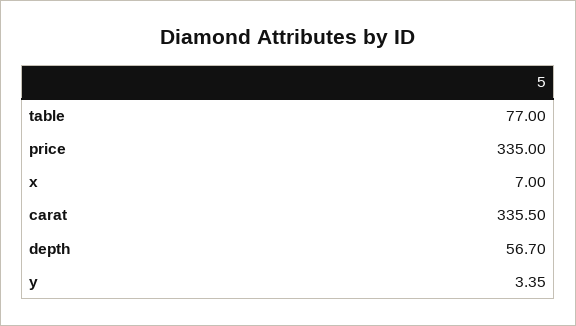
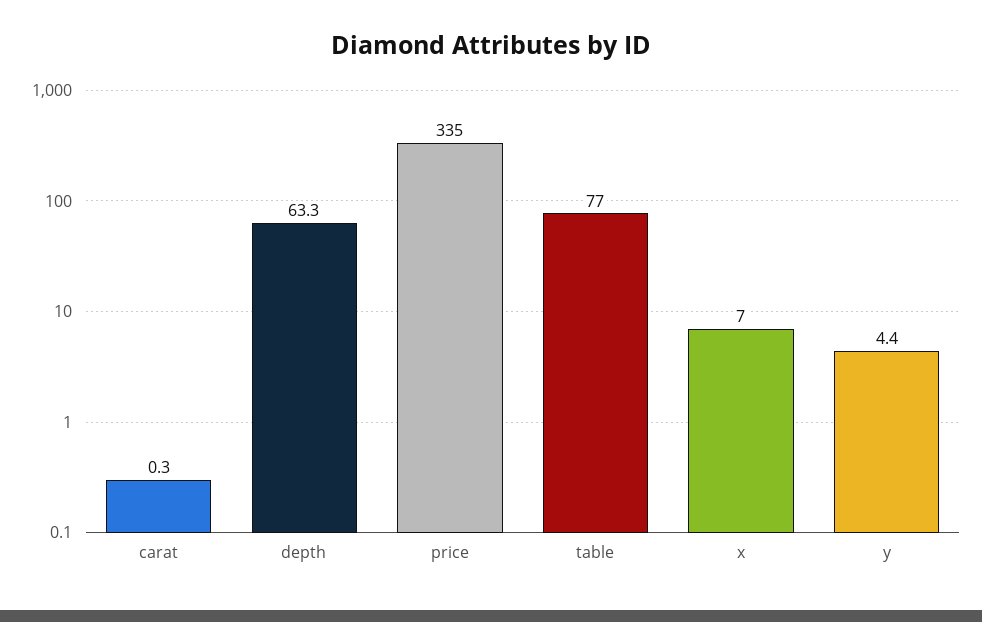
carat: 335.5 -> 0.3
depth: 56.7 -> 63.3
y: 3.35 -> 4.4

